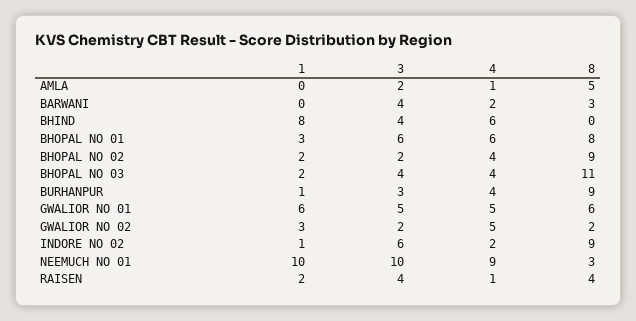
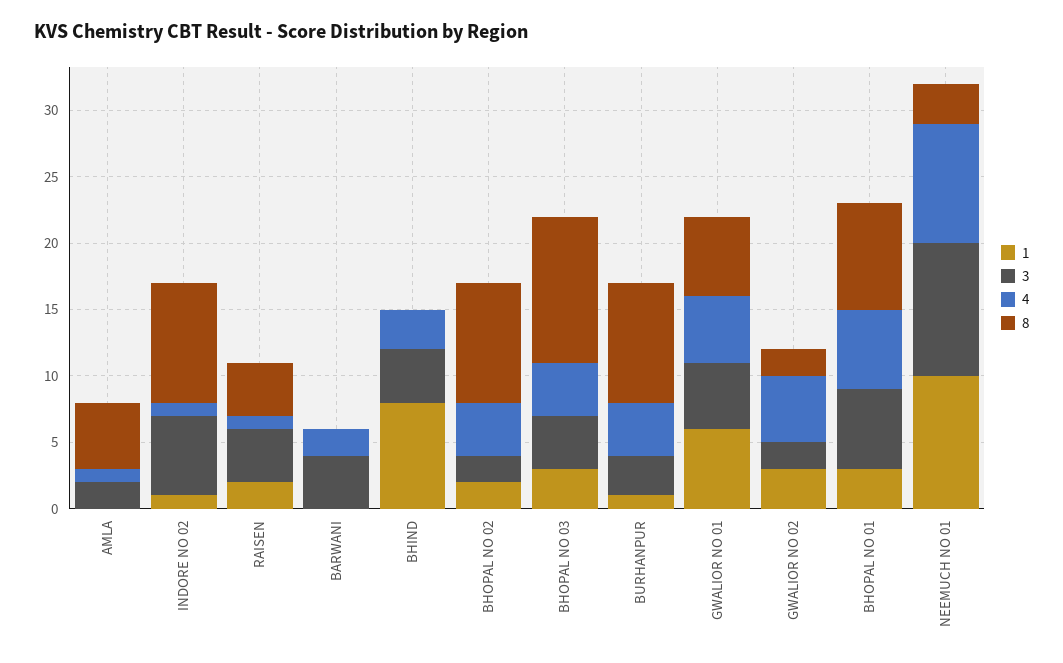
8, BARWANI: 3 -> 0
4, BHIND: 6 -> 3
1, BHOPAL NO 03: 2 -> 3
4, INDORE NO 02: 2 -> 1

